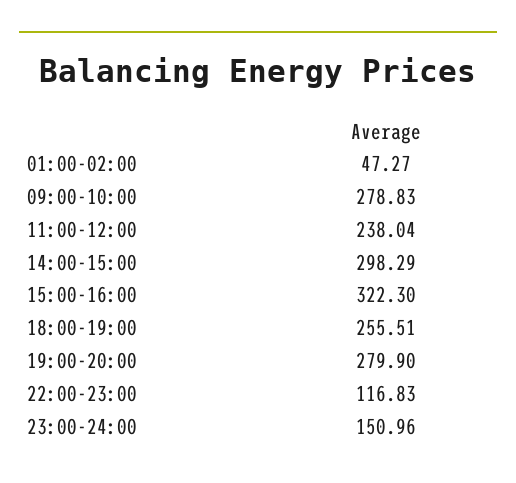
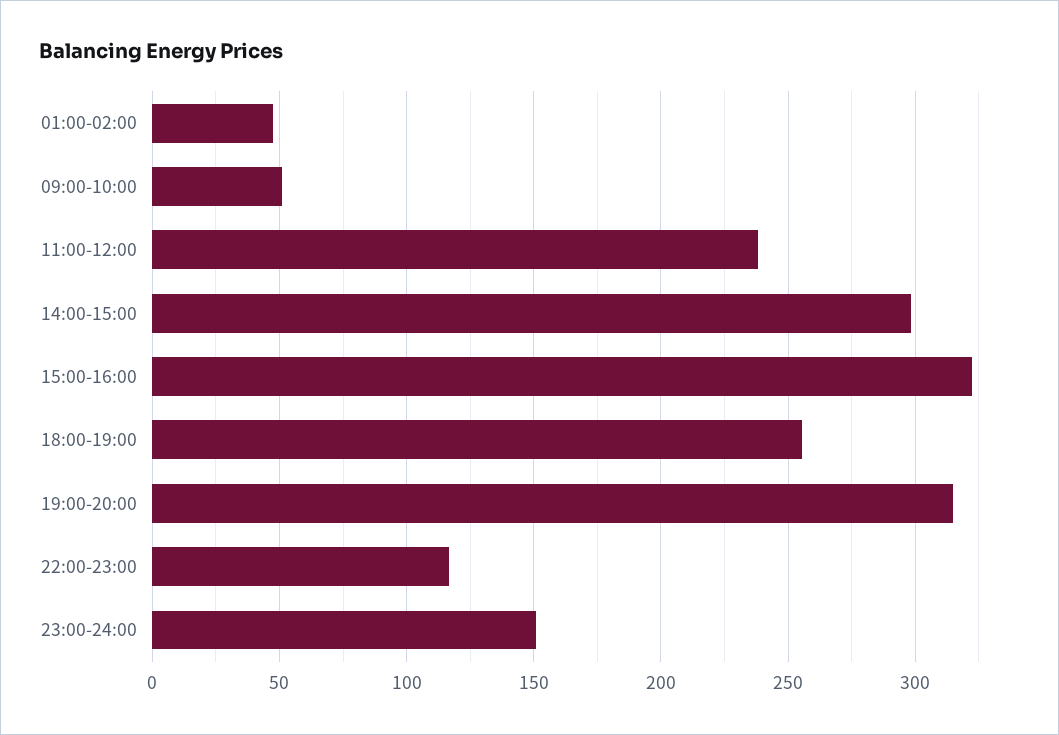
09:00-10:00: 278.83 -> 50
19:00-20:00: 279.9 -> 315

